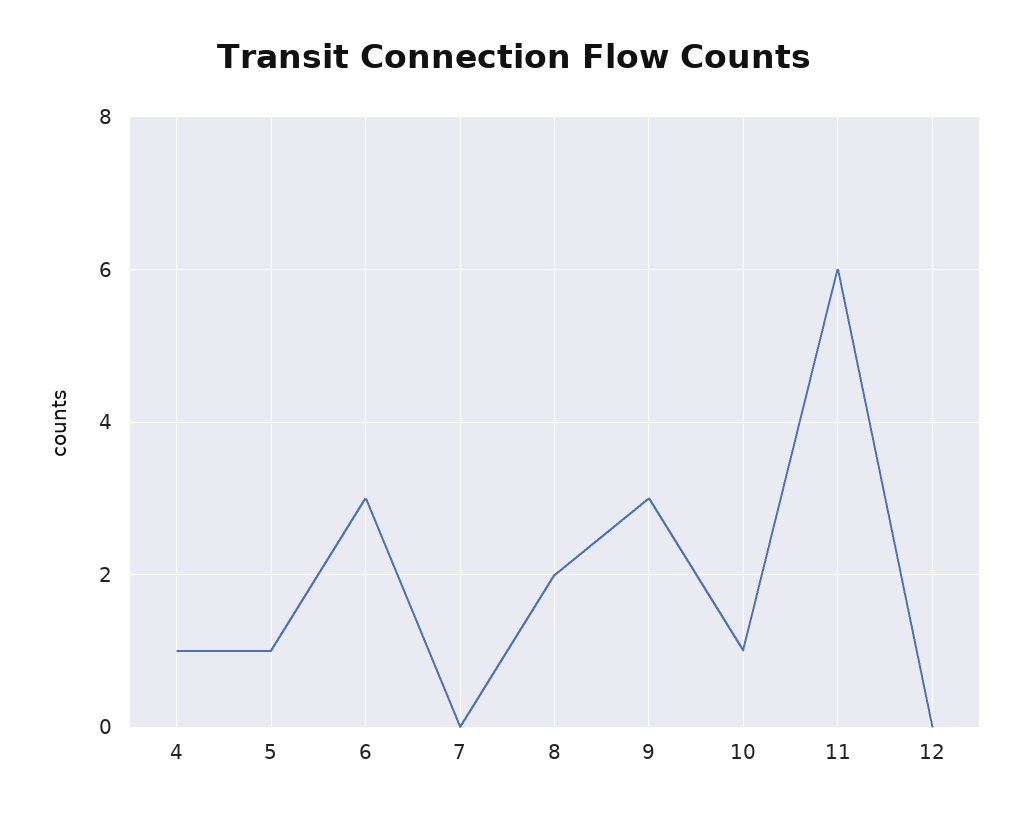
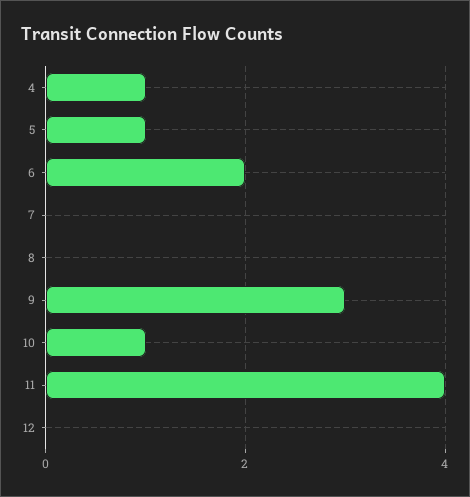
6: 3 -> 2
8: 2 -> 0
11: 6 -> 4

